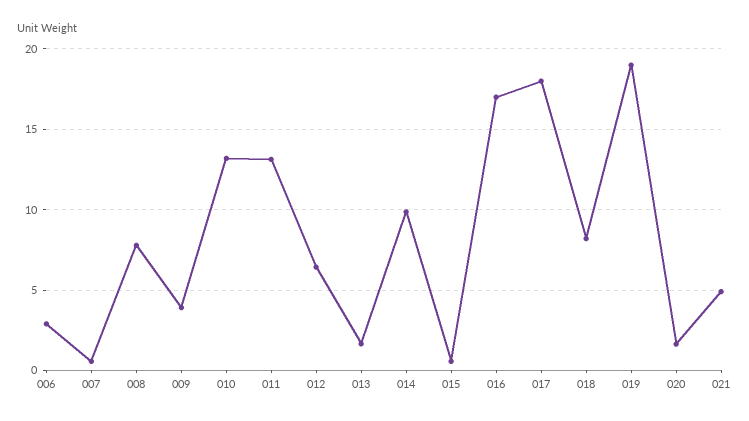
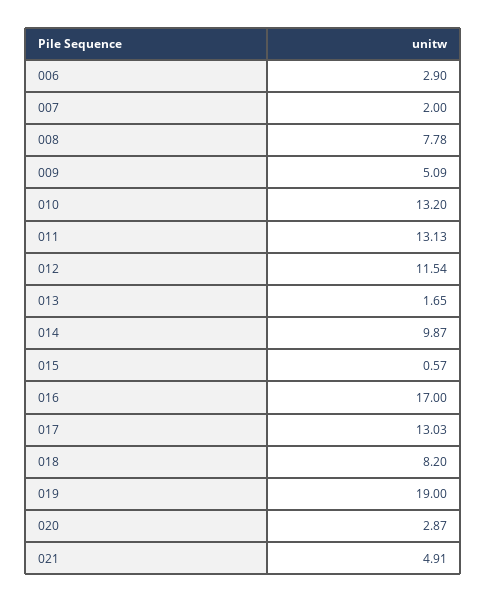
007: 0.5 -> 2
009: 4 -> 5.09
012: 6.5 -> 11.54
017: 18 -> 13.03
020: 1.5 -> 2.87

